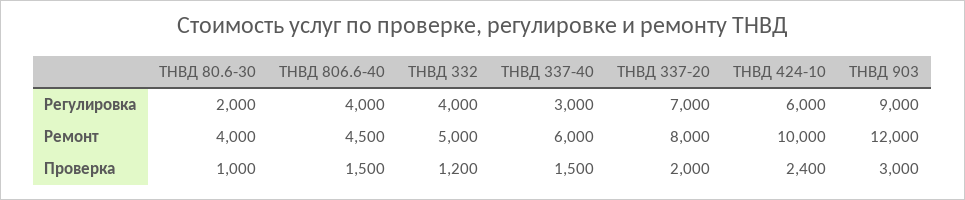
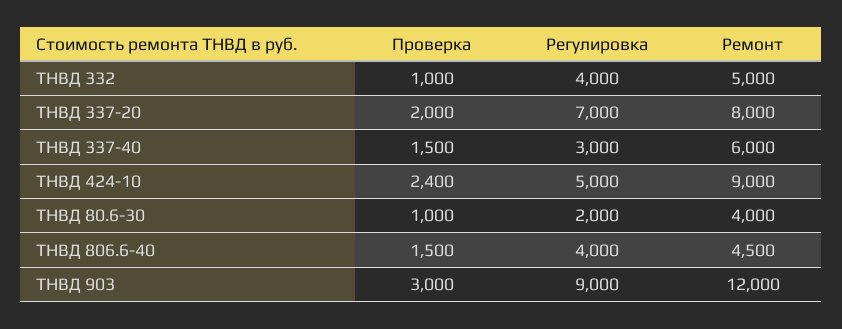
ТНВД 424-10, Регулировка: 6000 -> 5000
ТНВД 424-10, Ремонт: 10000 -> 9000
ТНВД 332, Проверка: 1200 -> 1000

